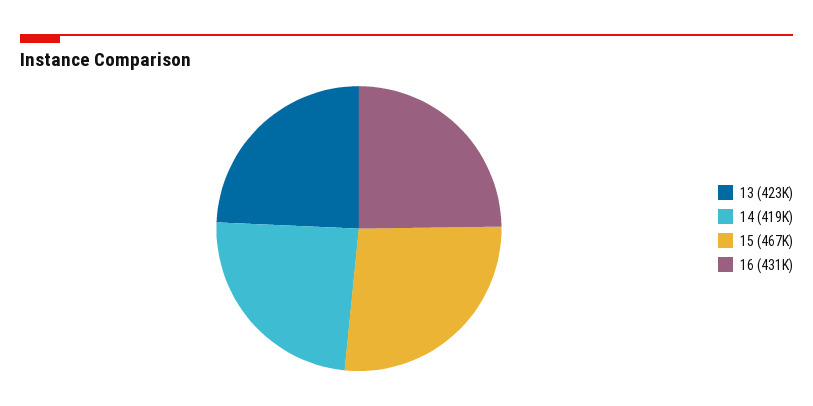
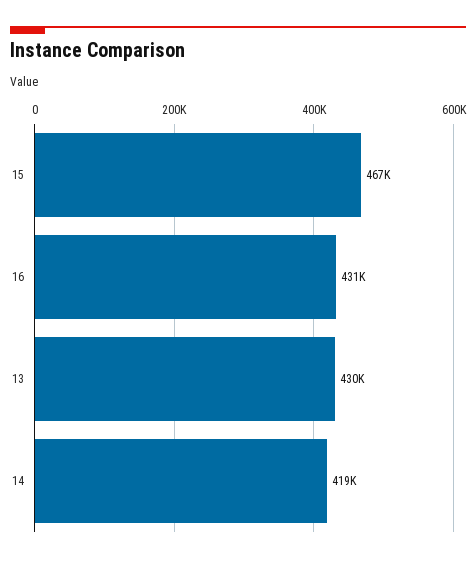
13: 423000 -> 430000

